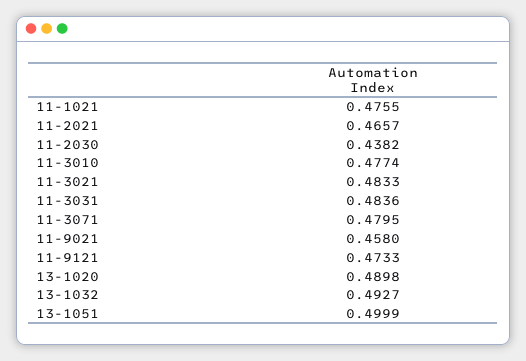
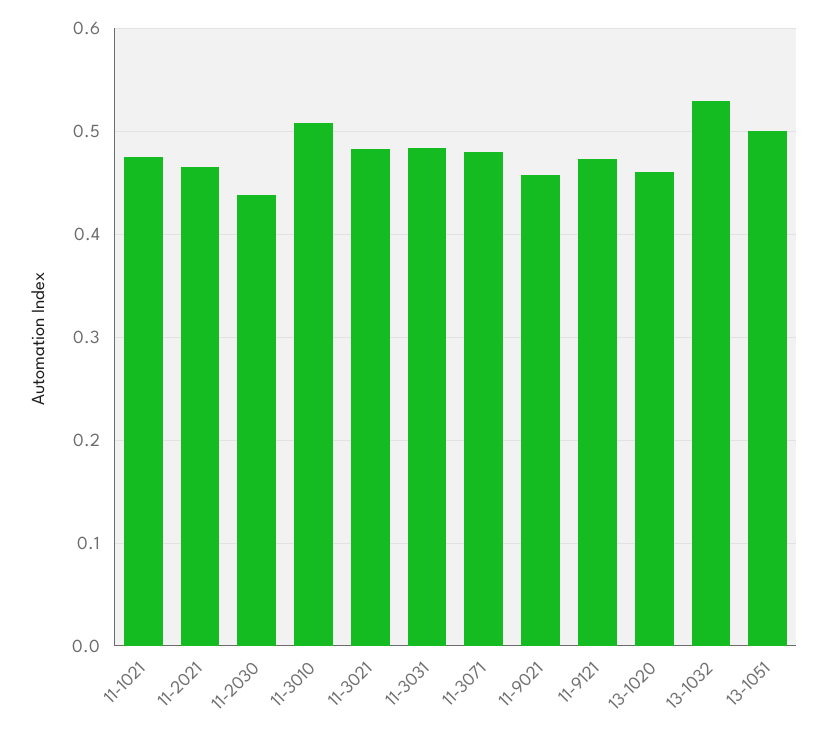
11-3010: 0.4774 -> 0.51
13-1020: 0.4898 -> 0.46
13-1032: 0.4927 -> 0.53

